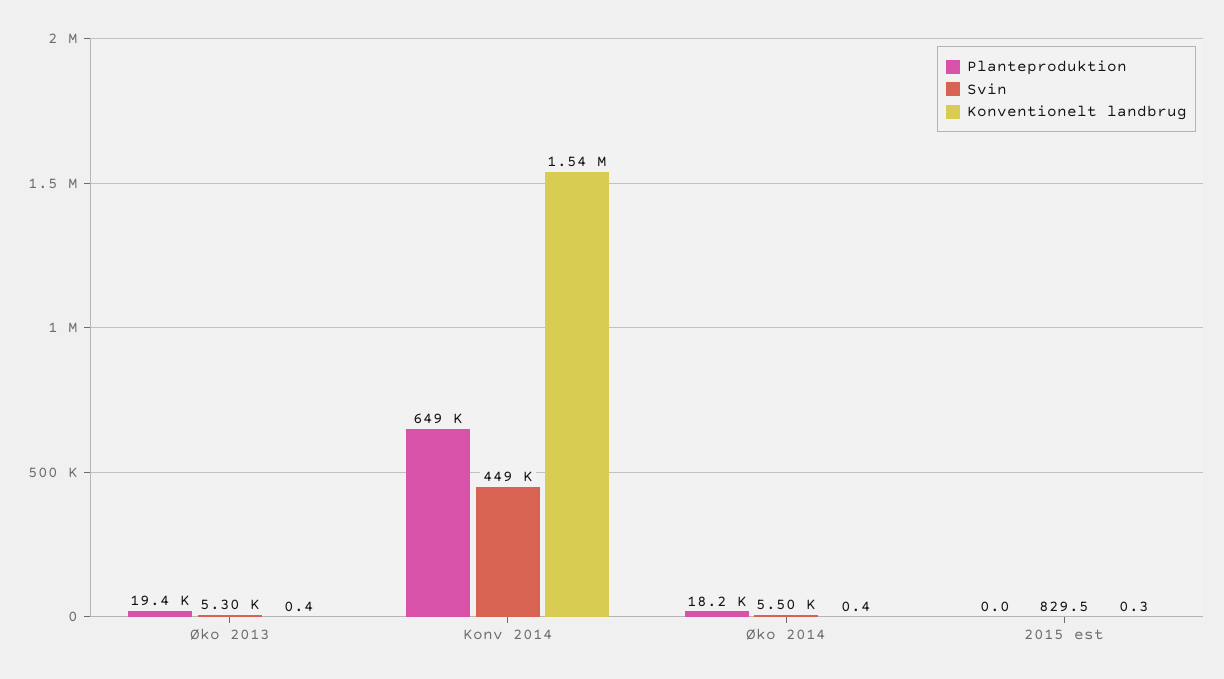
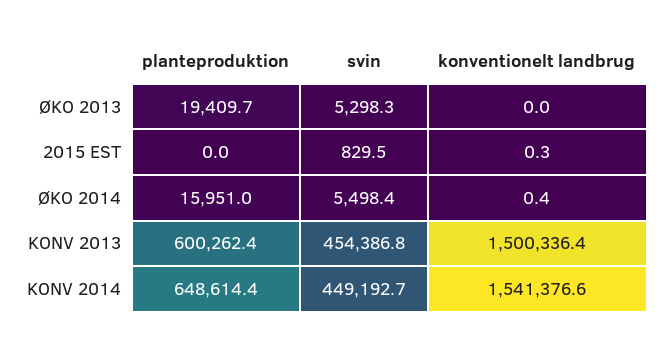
Konventionelt landbrug, Øko 2013: 0.4 -> 0
Planteproduktion, Øko 2014: 18200 -> 15951
Planteproduktion, KONV 2013: none -> 600262.4
Svin, KONV 2013: none -> 454386.8
Konventionelt landbrug, KONV 2013: none -> 1500336.4

